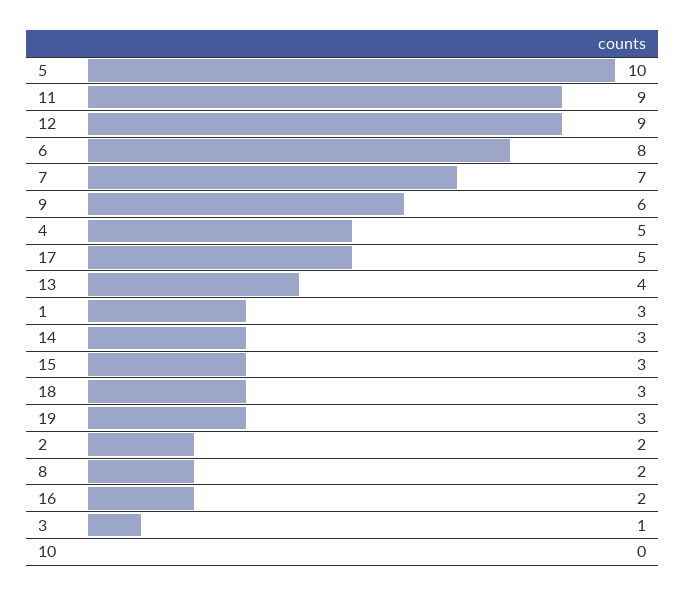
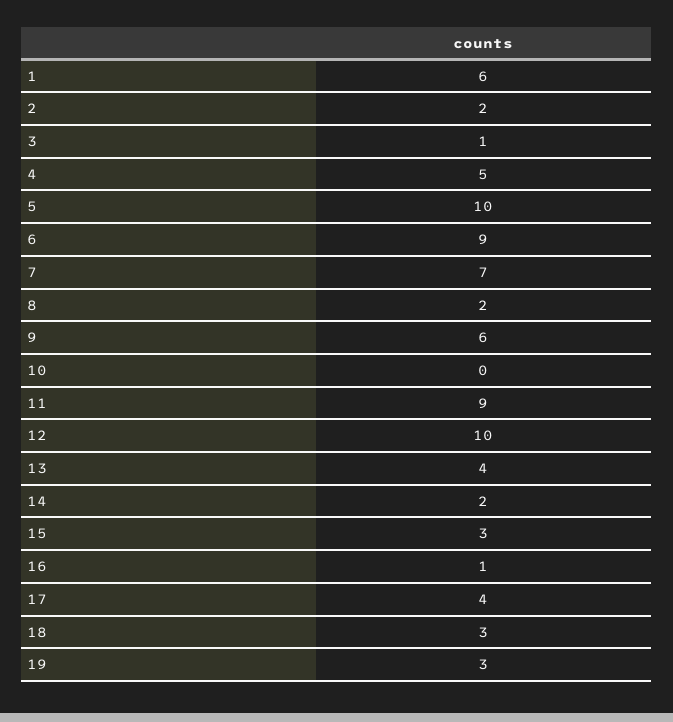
12: 9 -> 10
6: 8 -> 9
17: 5 -> 4
1: 3 -> 6
14: 3 -> 2
16: 2 -> 1

